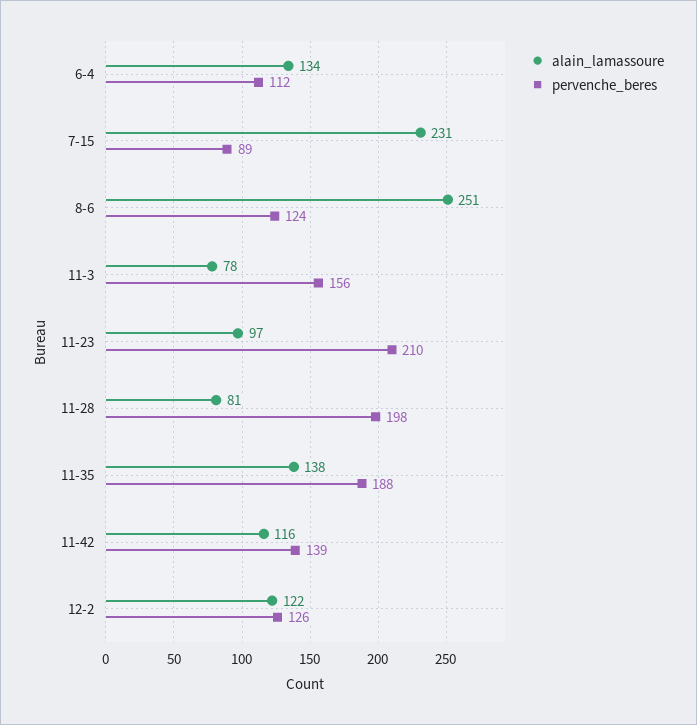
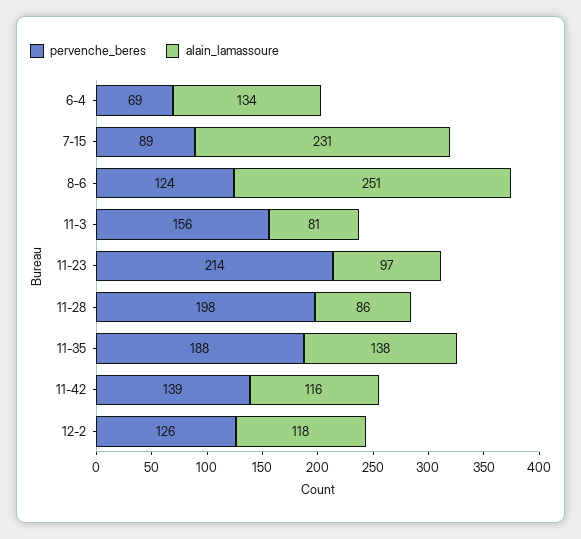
pervenche_beres, 6-4: 112 -> 69
alain_lamassoure, 11-3: 78 -> 81
pervenche_beres, 11-23: 210 -> 214
alain_lamassoure, 11-28: 81 -> 86
alain_lamassoure, 12-2: 122 -> 118

